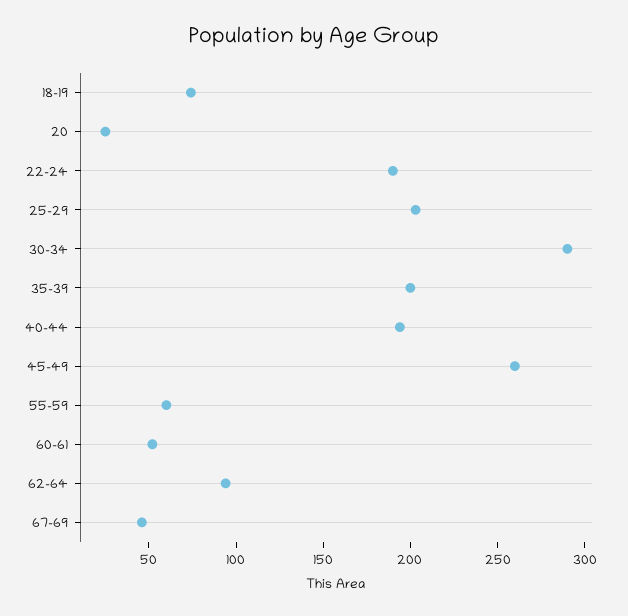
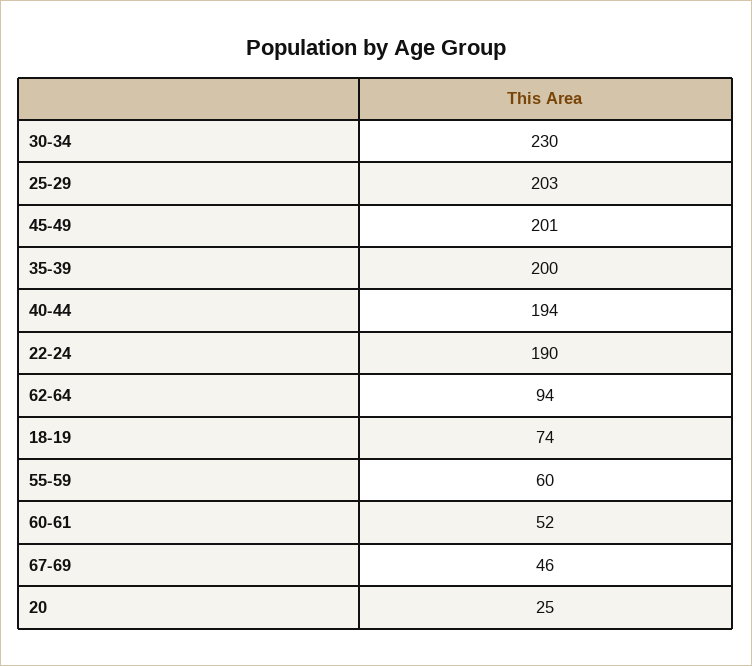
30-34: 290 -> 230
45-49: 260 -> 201

